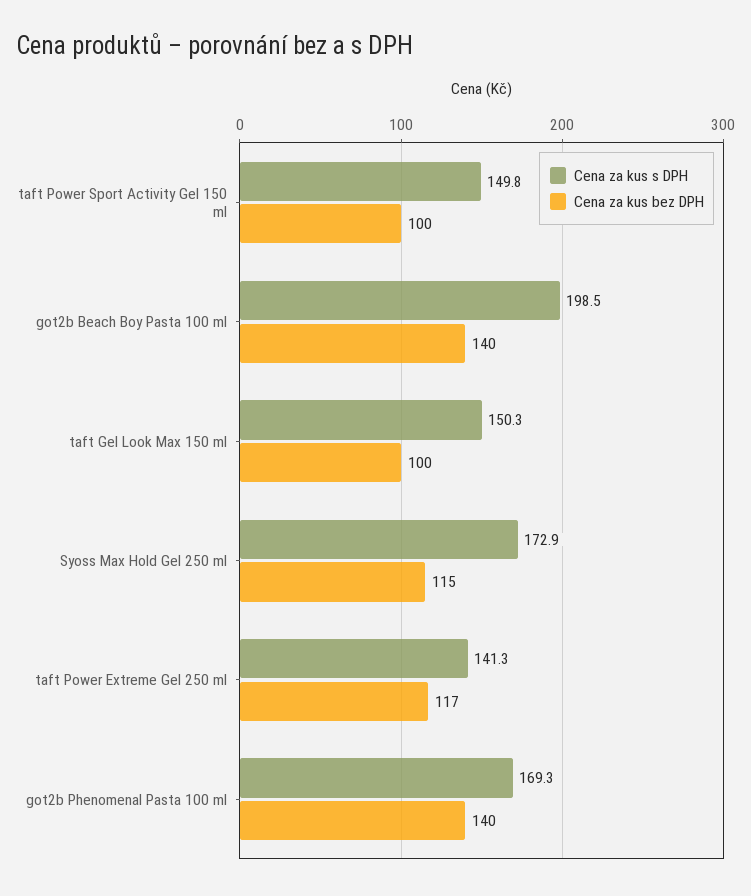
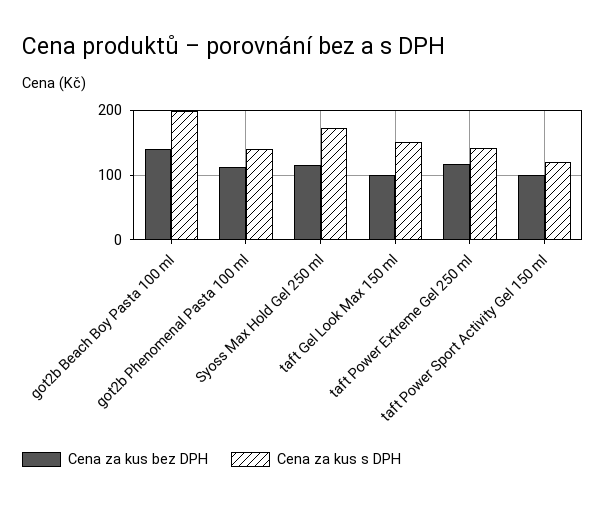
Cena za kus s DPH, taft Power Sport Activity Gel 150 ml: 149.8 -> 120
Cena za kus s DPH, got2b Phenomenal Pasta 100 ml: 169.3 -> 140
Cena za kus bez DPH, got2b Phenomenal Pasta 100 ml: 140 -> 110

